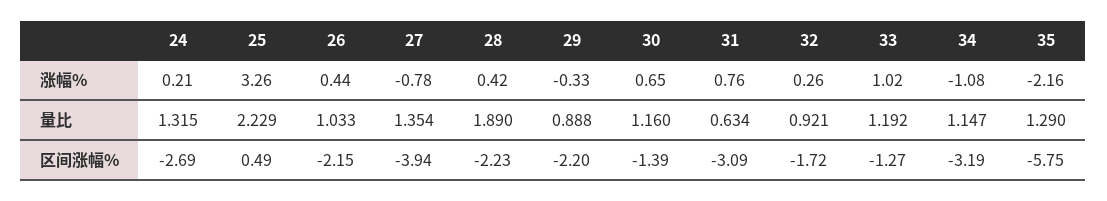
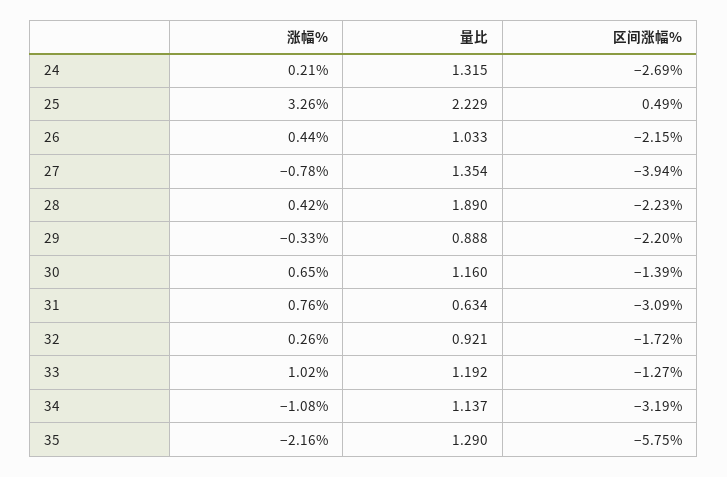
34, 量比: 1.147 -> 1.137

